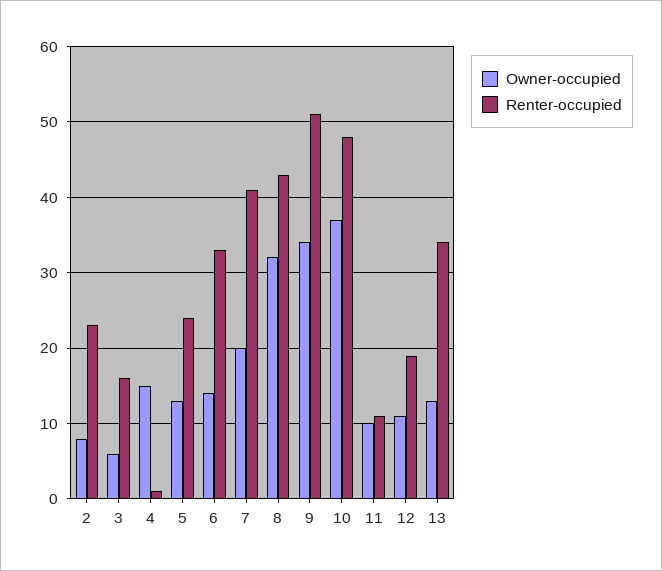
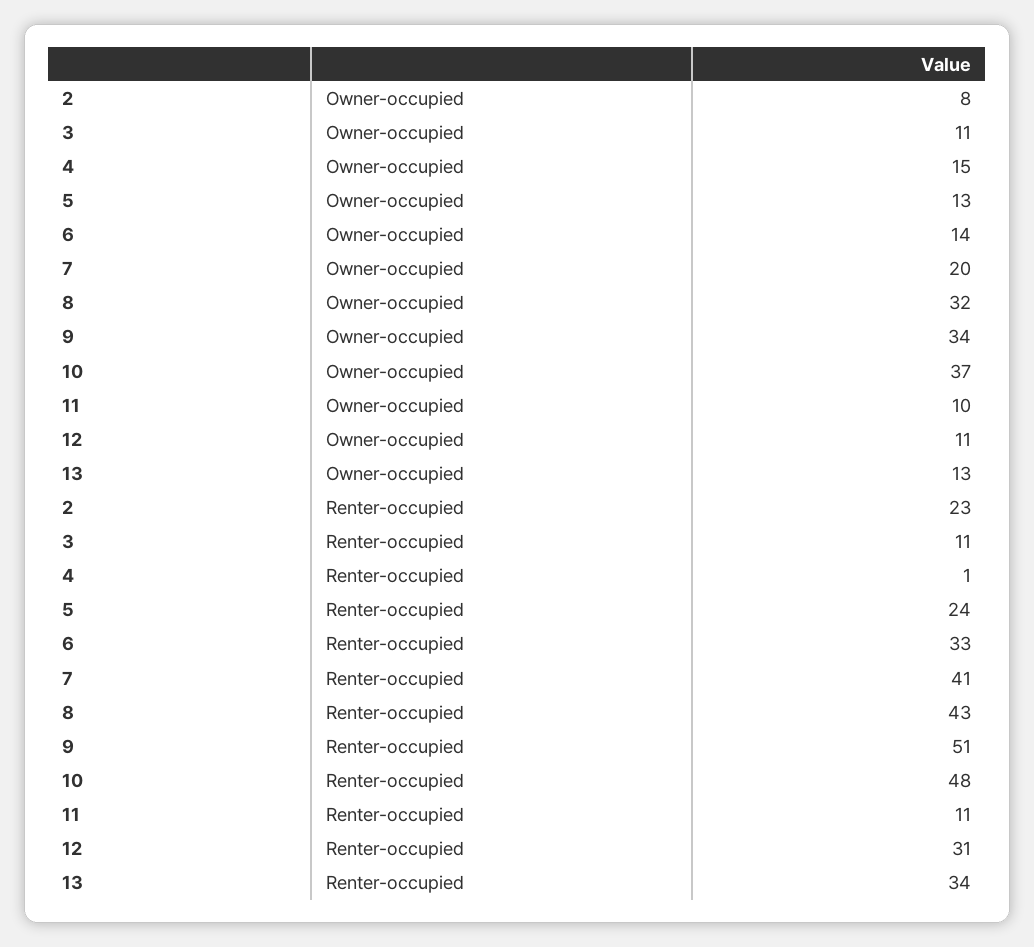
Owner-occupied, 3: 6 -> 11
Renter-occupied, 3: 16 -> 11
Renter-occupied, 12: 19 -> 31

